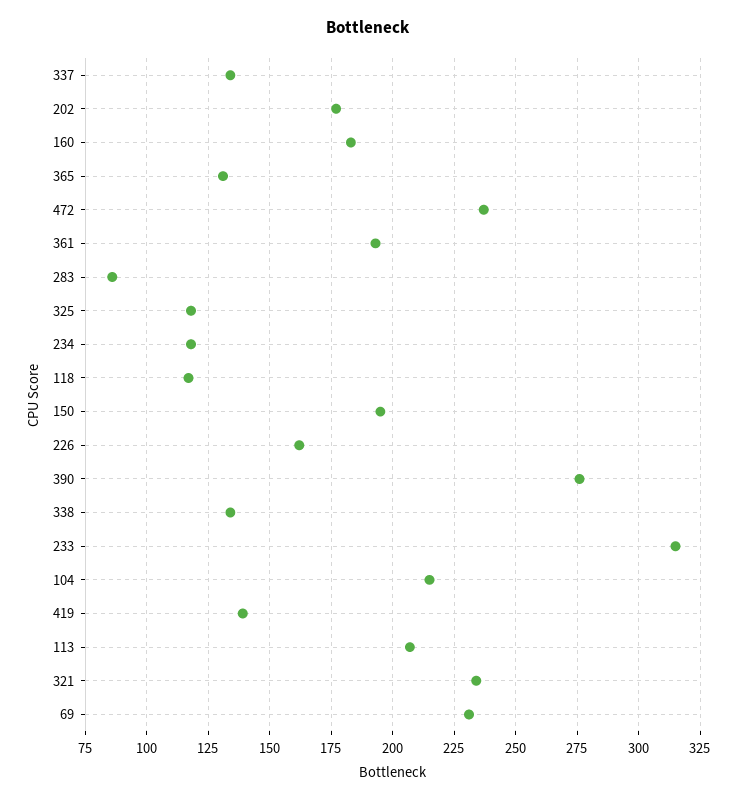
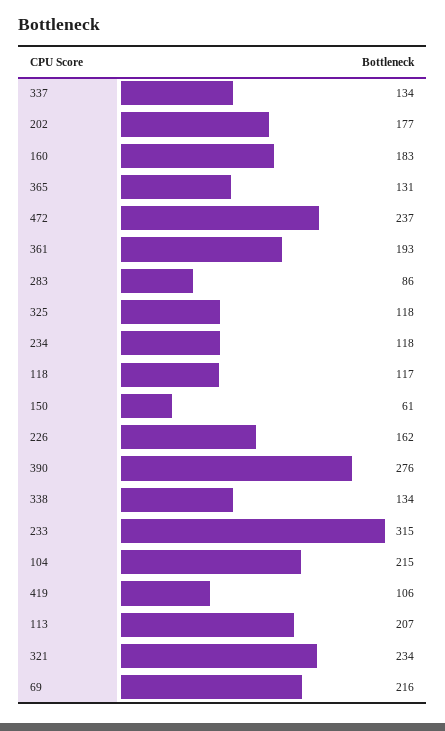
150: 195 -> 61
419: 140 -> 106
69: 230 -> 216

